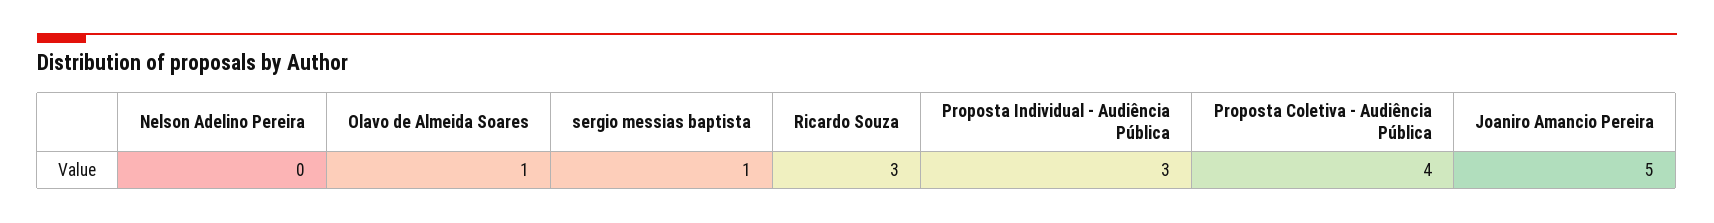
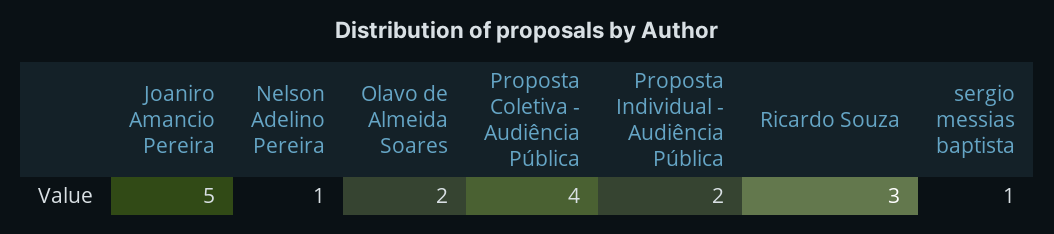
Nelson Adelino Pereira: 0 -> 1
Olavo de Almeida Soares: 1 -> 2
Proposta Individual - Audiência Pública: 3 -> 2

